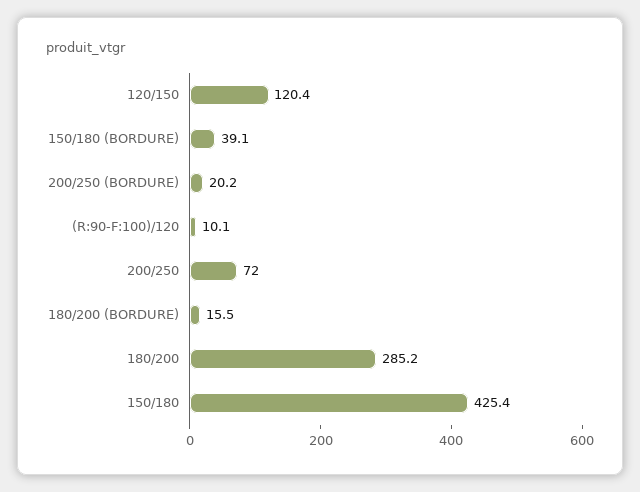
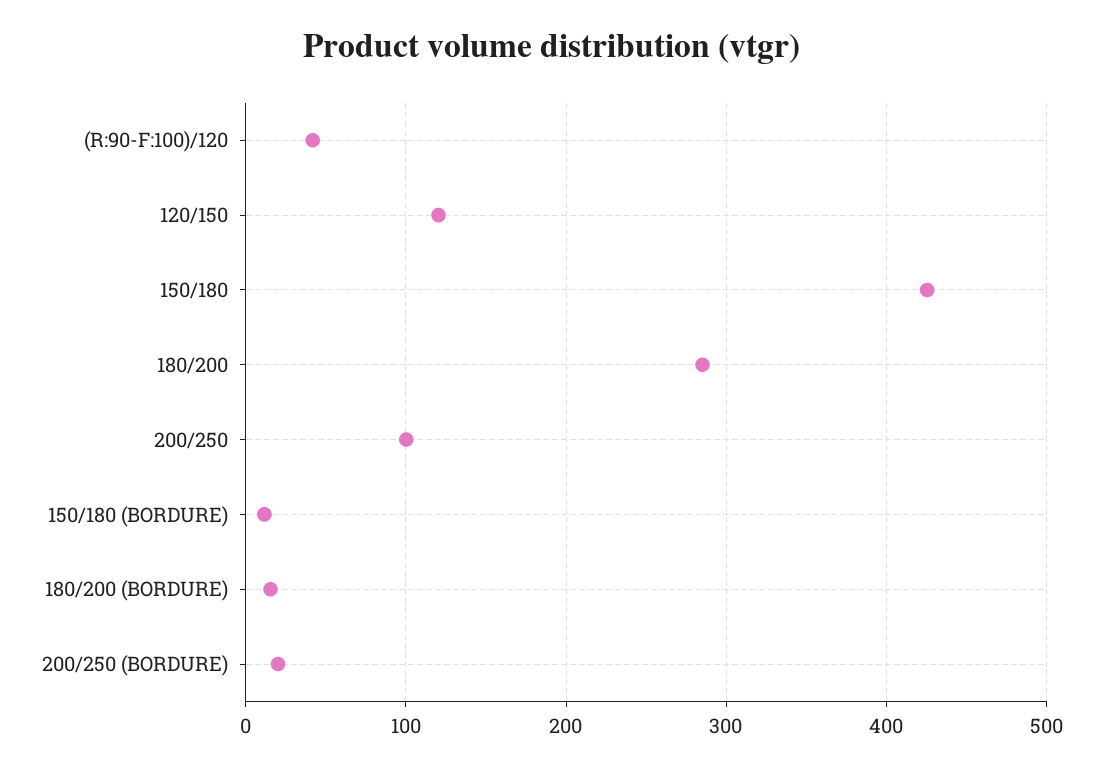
150/180 (BORDURE): 39.1 -> 10
(R:90-F:100)/120: 10.1 -> 40
200/250: 72 -> 100

